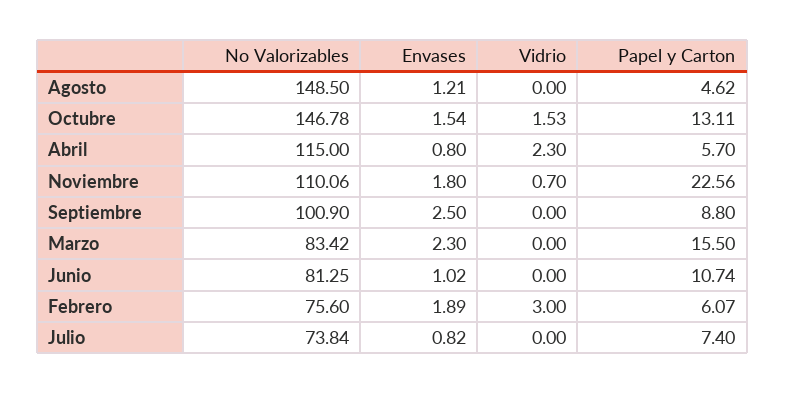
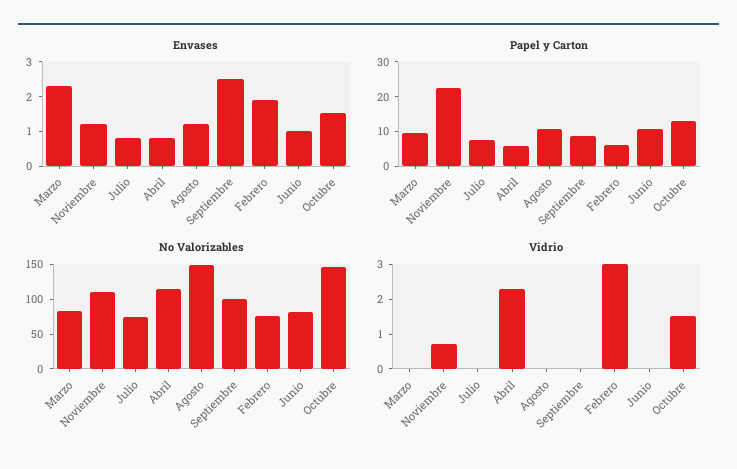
Papel y Carton, Agosto: 4.62 -> 10
Envases, Noviembre: 1.8 -> 1.25
Papel y Carton, Marzo: 15.5 -> 10

